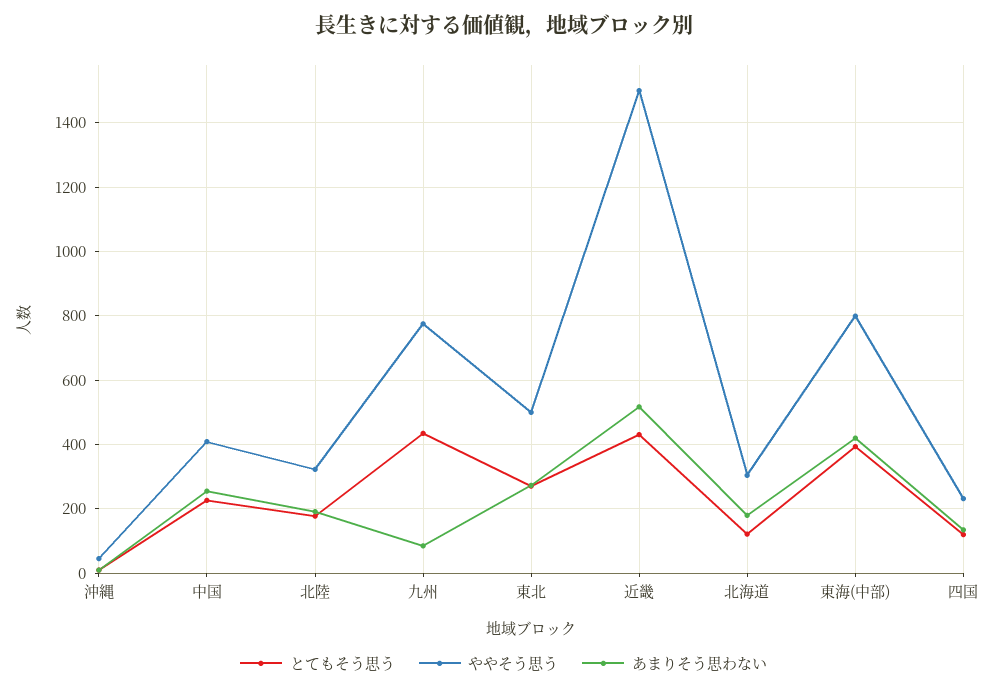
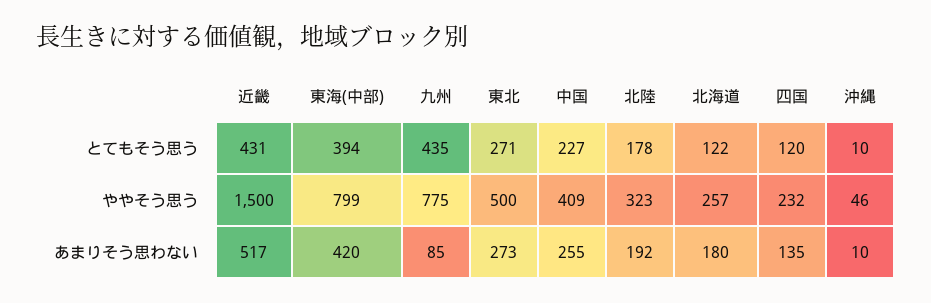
ややそう思う, 北海道: 300 -> 257

